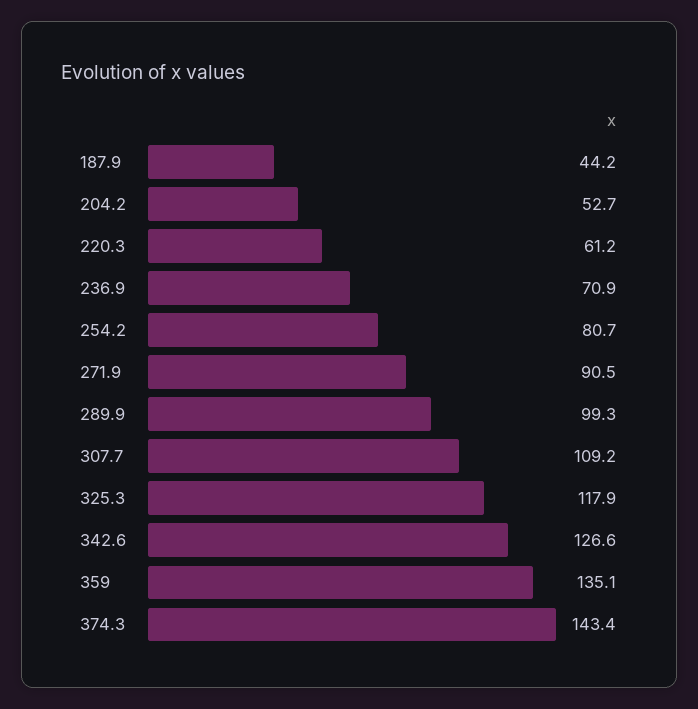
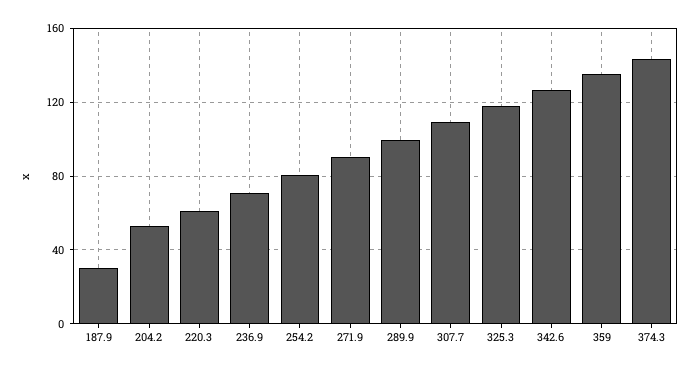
187.9: 44.2 -> 30

